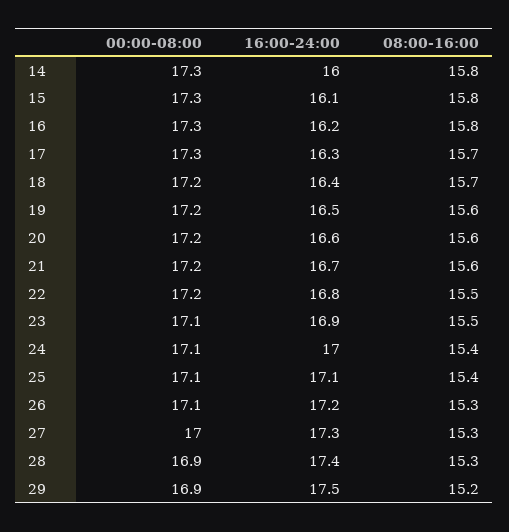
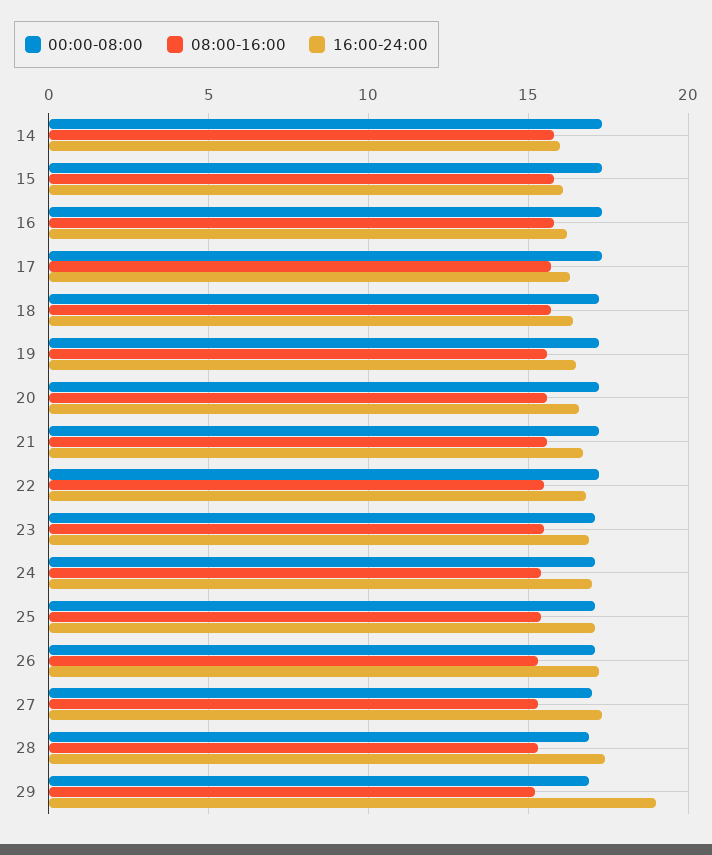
16:00-24:00, 29: 17.5 -> 19

